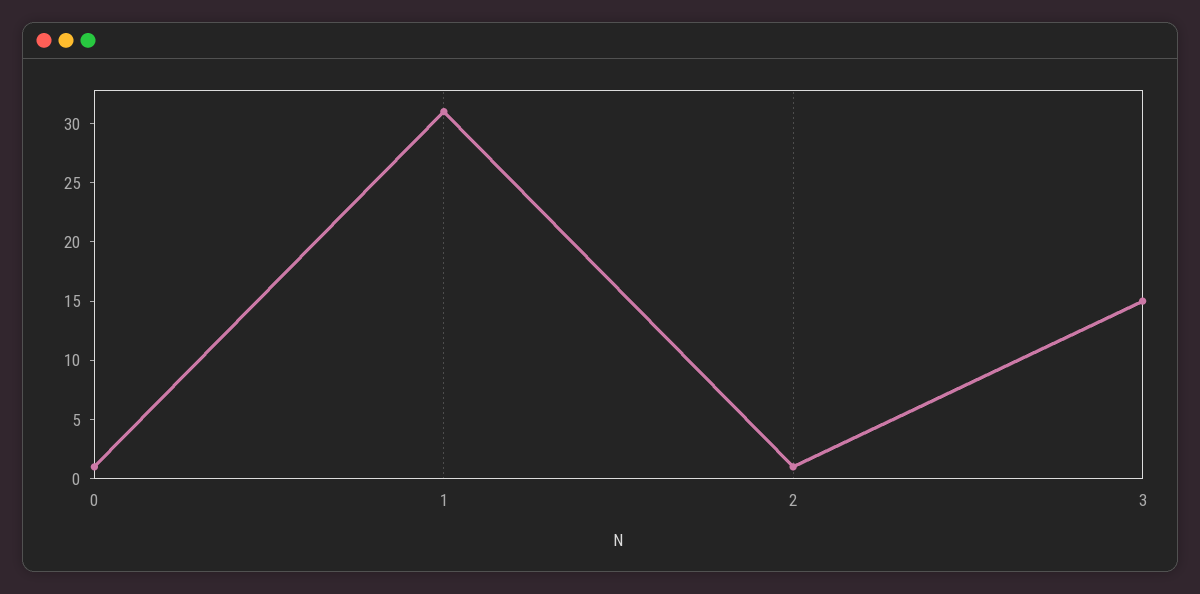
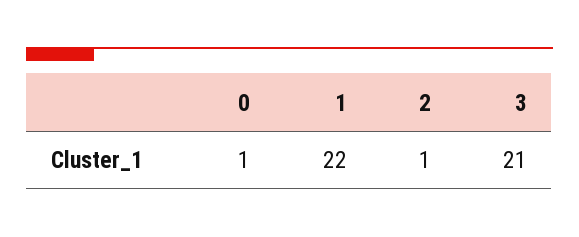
1: 31 -> 22
3: 15 -> 21

